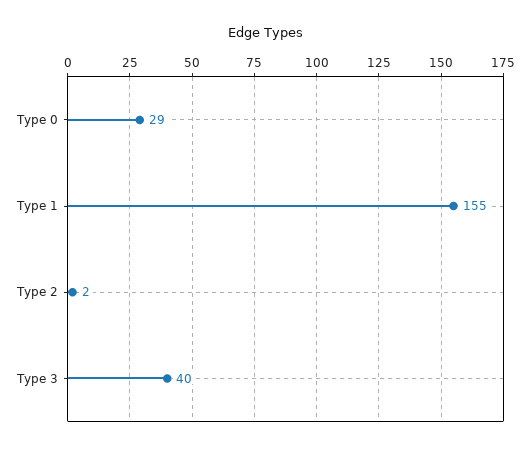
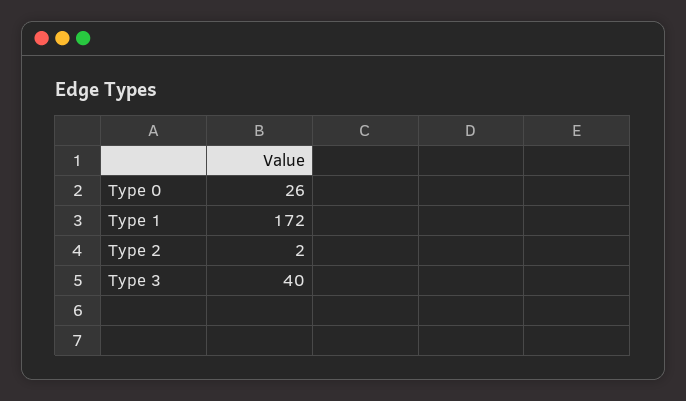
Type 0: 29 -> 26
Type 1: 155 -> 172

